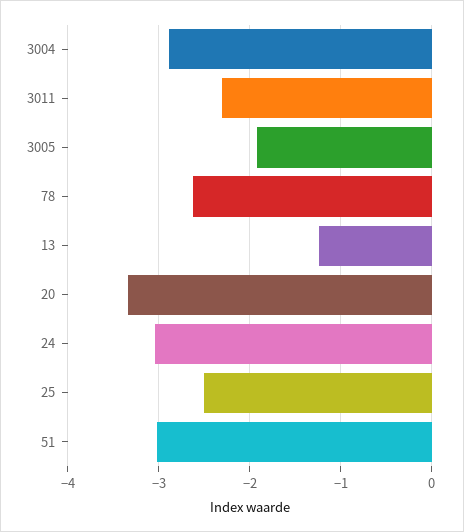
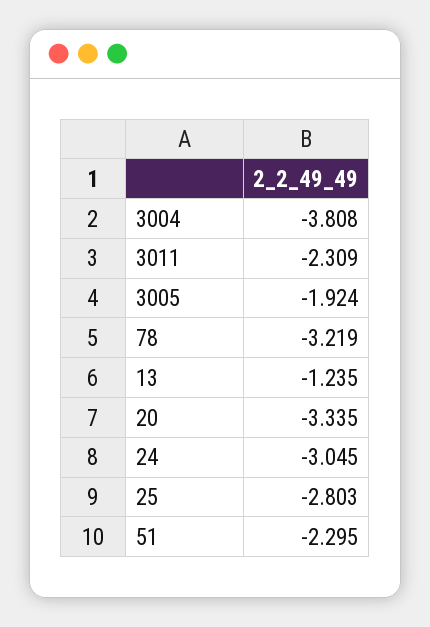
3004: -2.9 -> -3.808
78: -2.6 -> -3.219
25: -2.5 -> -2.803
51: -3 -> -2.295

